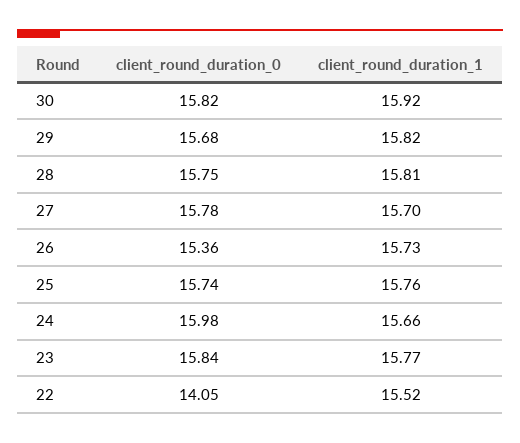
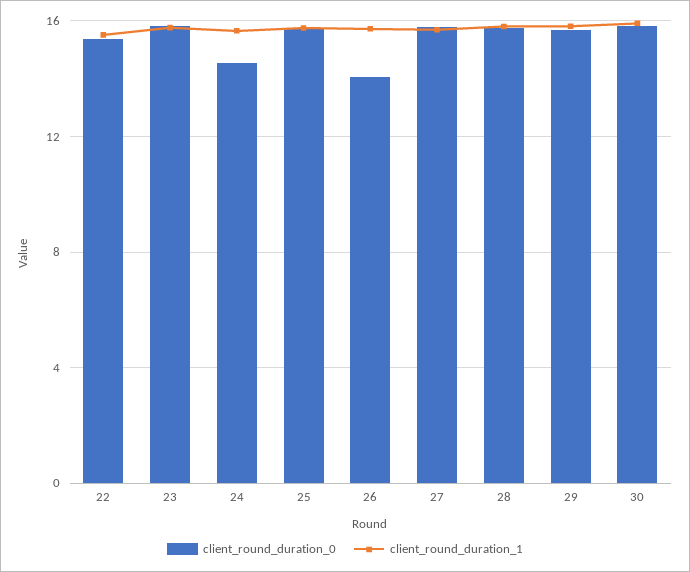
client_round_duration_0, 26: 15.36 -> 14
client_round_duration_0, 24: 15.98 -> 14.5
client_round_duration_0, 22: 14.05 -> 15.5

